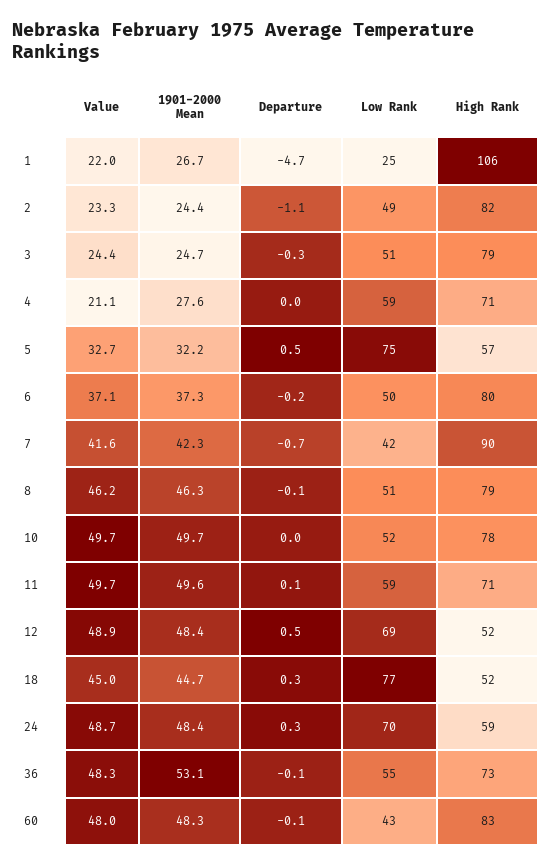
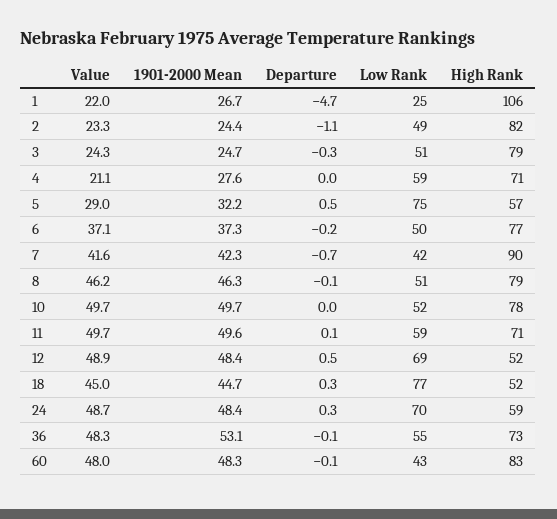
Value, 3: 24.4 -> 24.3
Value, 5: 32.7 -> 29
High Rank, 6: 80 -> 77

